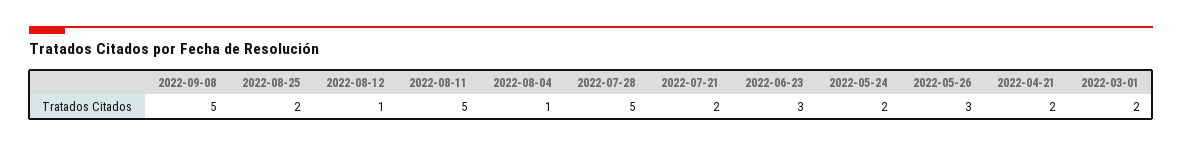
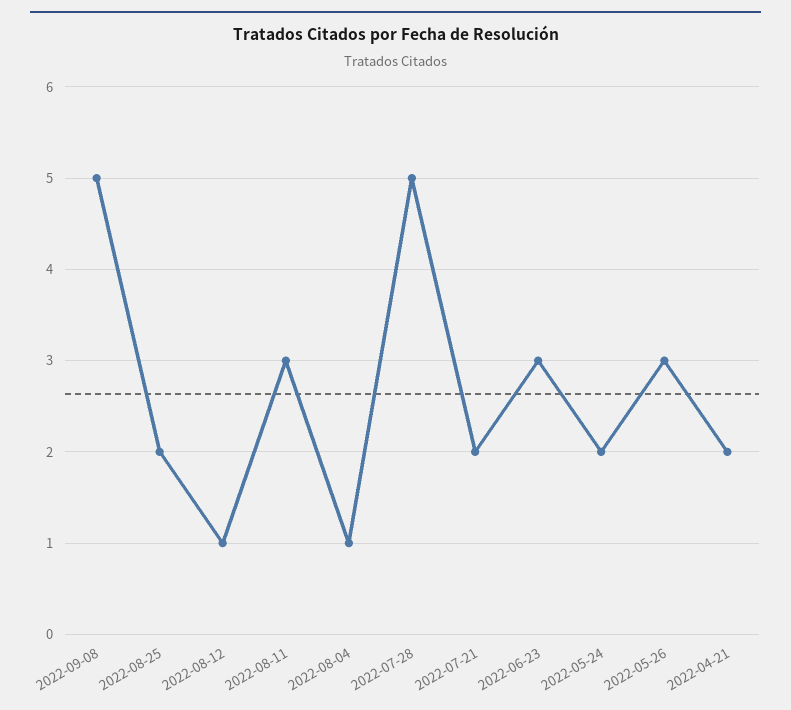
2022-08-11: 5 -> 3
2022-03-01: 2 -> none

